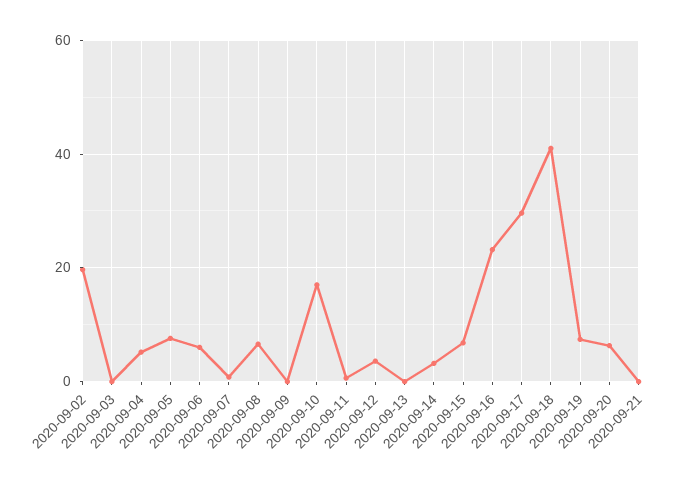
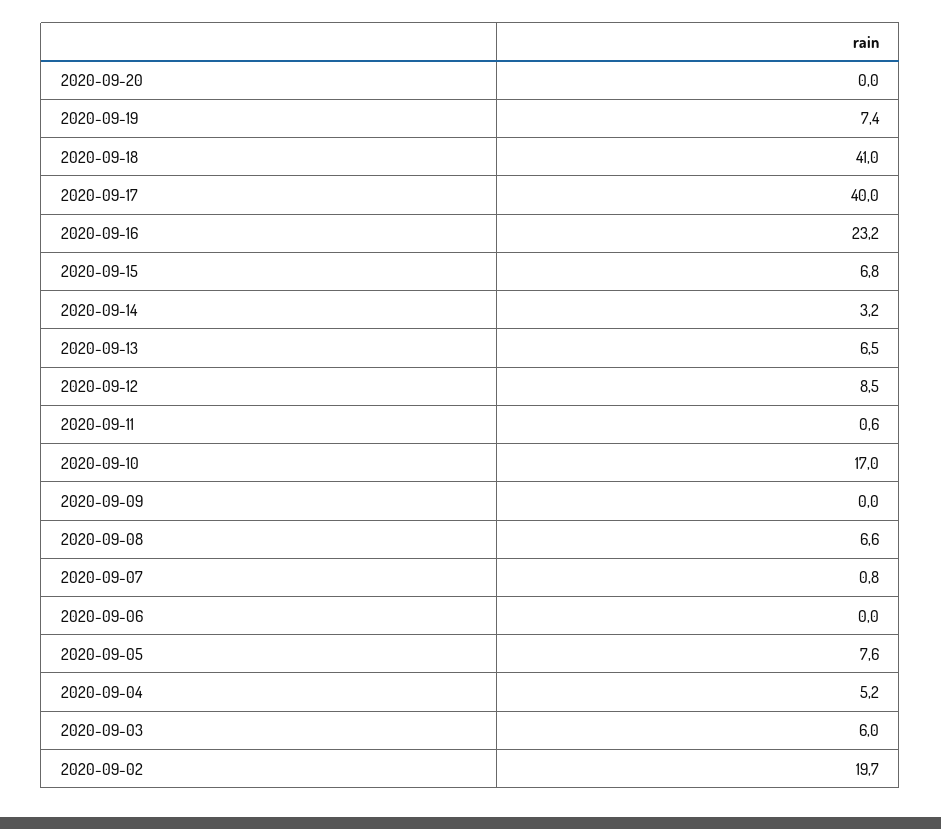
2020-09-03: 0 -> 6
2020-09-06: 6 -> 0
2020-09-12: 4 -> 8.5
2020-09-13: 0 -> 6.5
2020-09-17: 30 -> 40
2020-09-20: 6 -> 0
2020-09-21: 0 -> none

